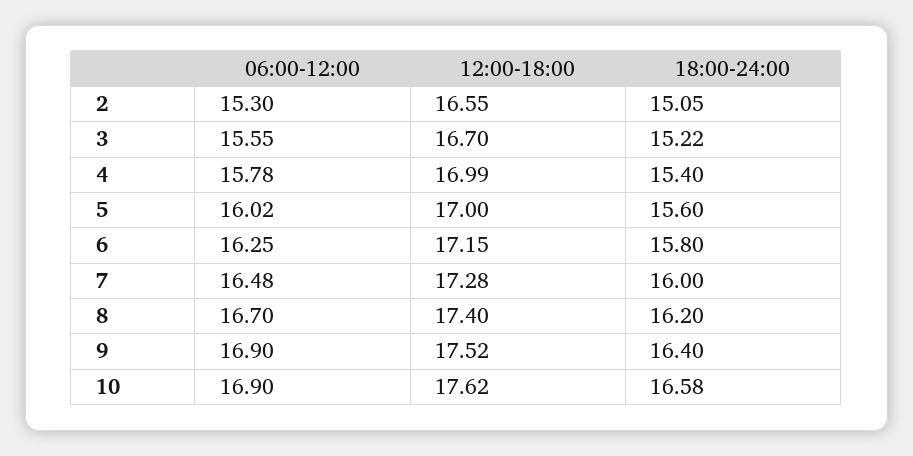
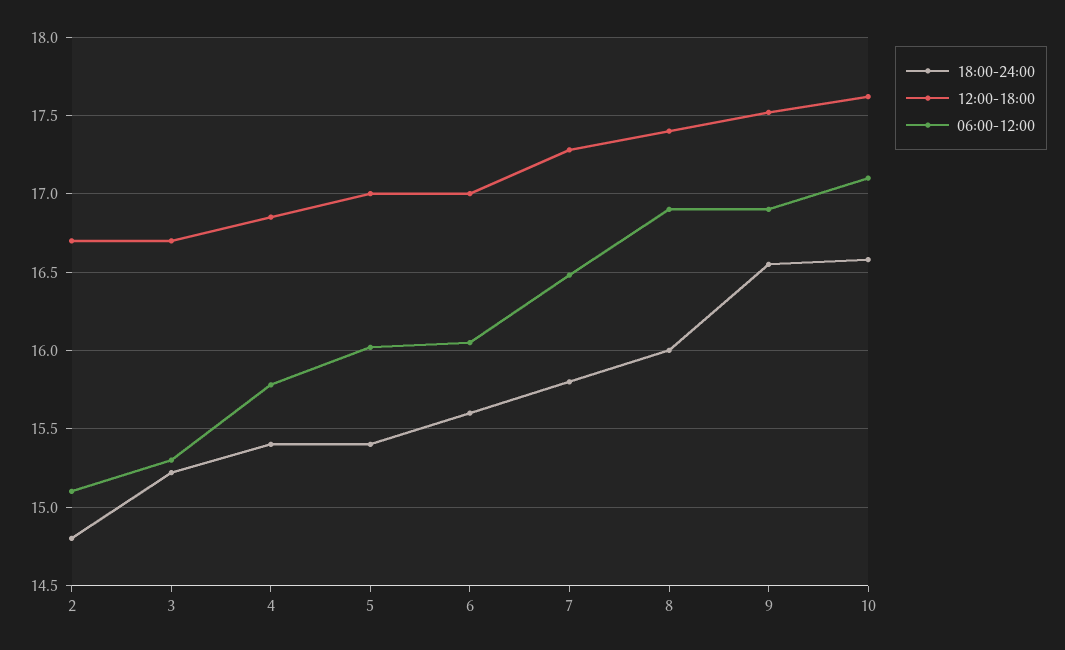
06:00-12:00, 2: 15.3 -> 15.1
12:00-18:00, 2: 16.55 -> 16.7
18:00-24:00, 2: 15.05 -> 14.8
06:00-12:00, 3: 15.55 -> 15.3
12:00-18:00, 4: 16.99 -> 16.85
18:00-24:00, 5: 15.6 -> 15.4
06:00-12:00, 6: 16.25 -> 16.05
12:00-18:00, 6: 17.15 -> 17
18:00-24:00, 6: 15.8 -> 15.6
18:00-24:00, 7: 16 -> 15.8
06:00-12:00, 8: 16.7 -> 16.9
18:00-24:00, 8: 16.2 -> 16
18:00-24:00, 9: 16.4 -> 16.55
06:00-12:00, 10: 16.9 -> 17.1

